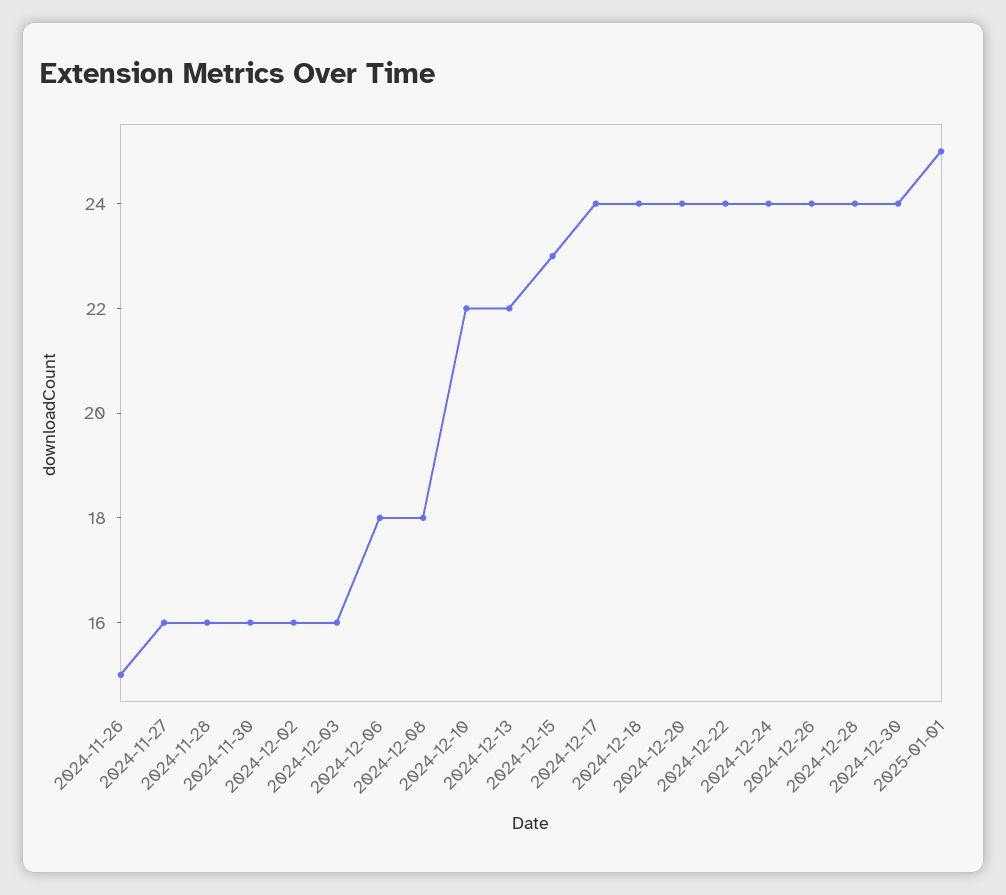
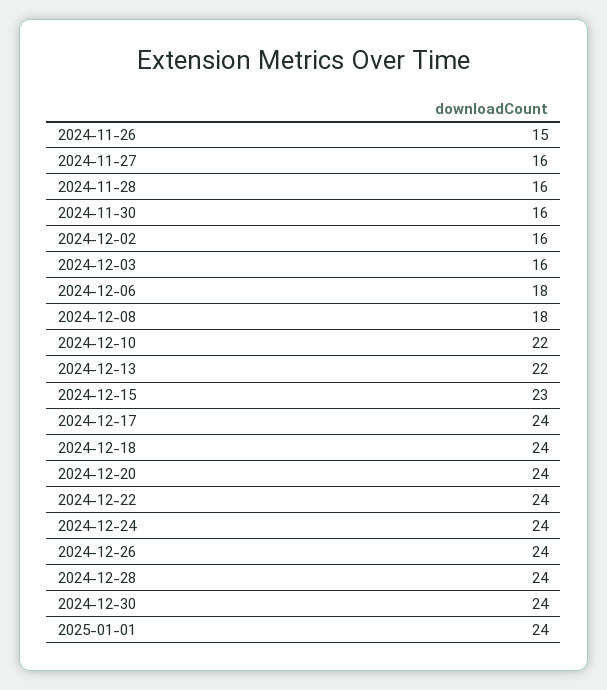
2025-01-01: 25 -> 24

